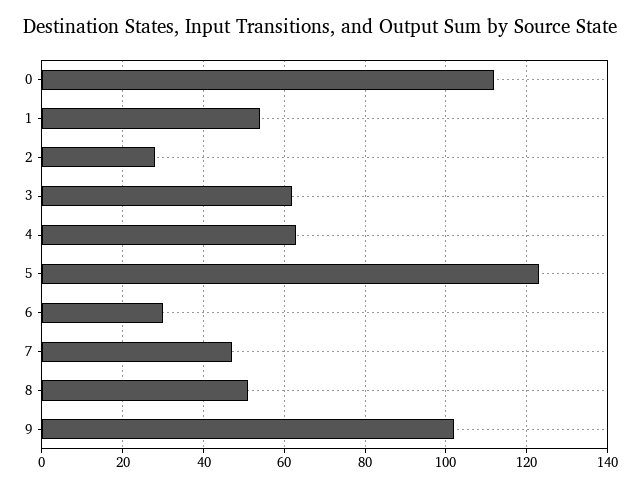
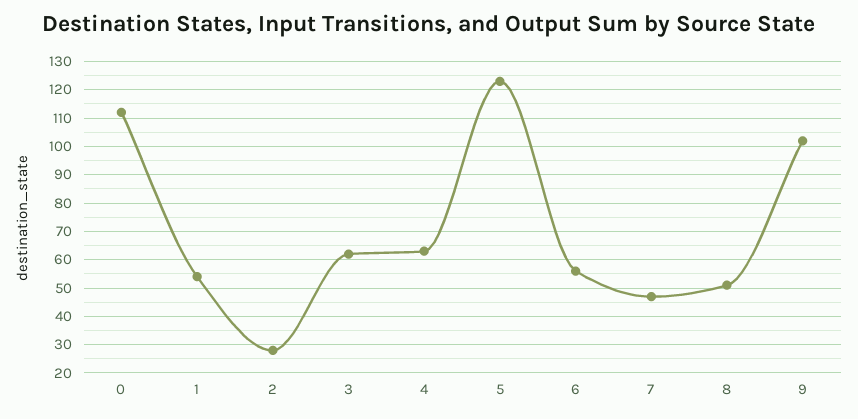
6: 30 -> 55

